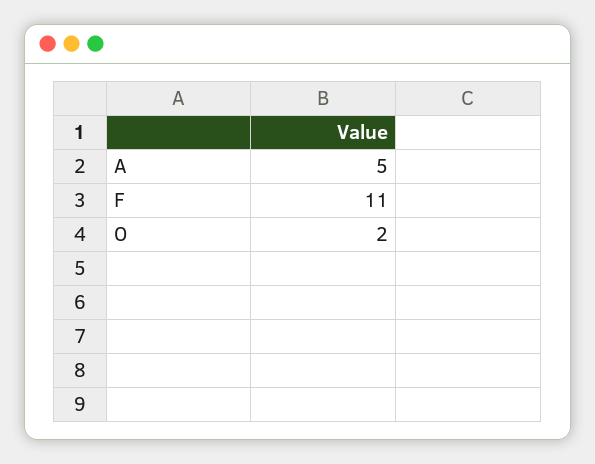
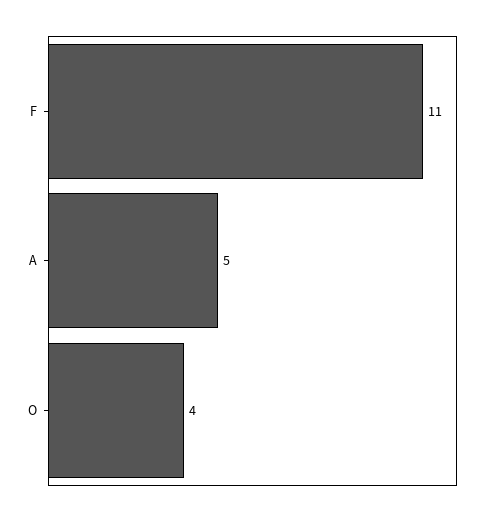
O: 2 -> 4

